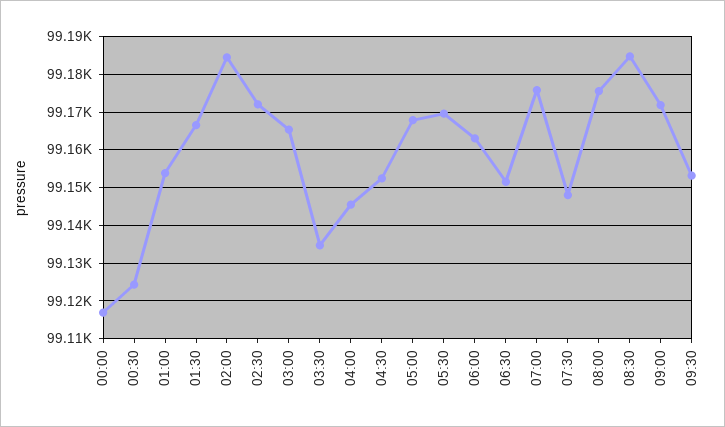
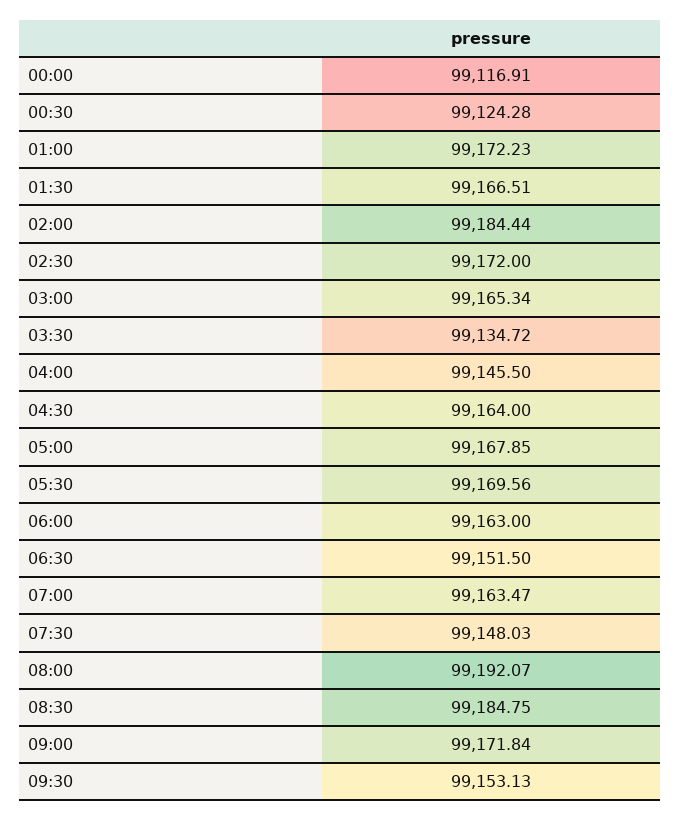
01:00: 99154 -> 99172.23
04:30: 99152 -> 99164
07:00: 99176 -> 99163.47
08:00: 99176 -> 99192.07

